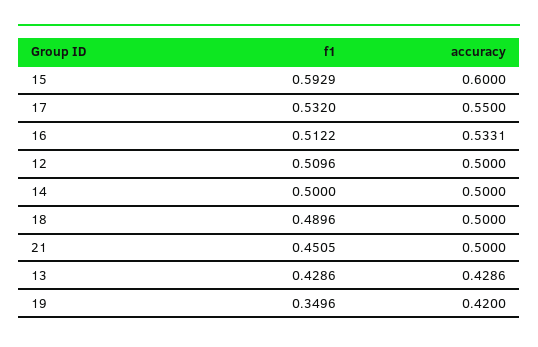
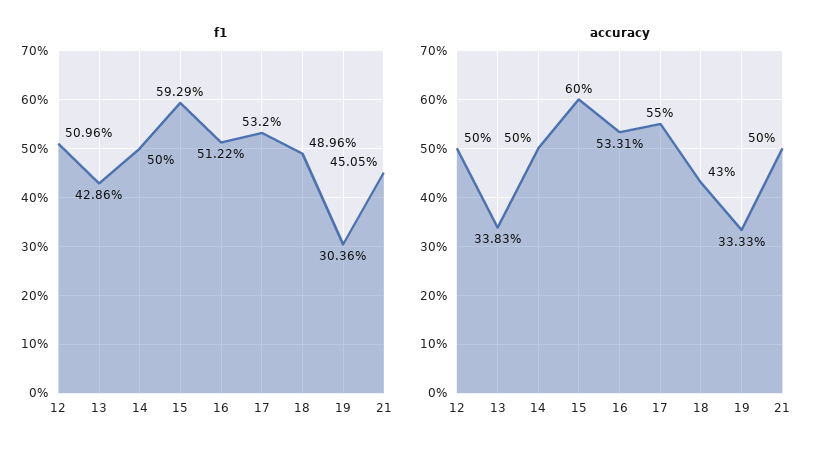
accuracy, 18: 0.5 -> 0.43
accuracy, 13: 0.4286 -> 0.3383
f1, 19: 0.3496 -> 0.3036
accuracy, 19: 0.42 -> 0.3333

